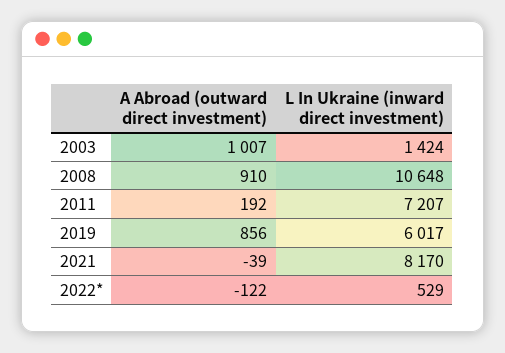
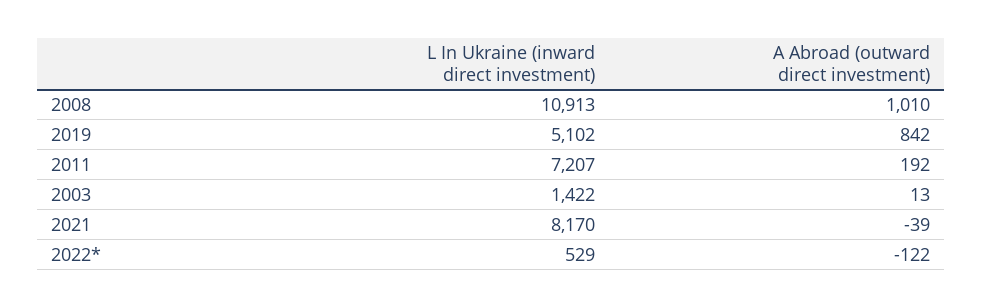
A Abroad (outward direct investment), 2003: 1007 -> 13
L In Ukraine (inward direct investment), 2003: 1424 -> 1422
A Abroad (outward direct investment), 2008: 910 -> 1010
L In Ukraine (inward direct investment), 2008: 10648 -> 10913
A Abroad (outward direct investment), 2019: 856 -> 842
L In Ukraine (inward direct investment), 2019: 6017 -> 5102

